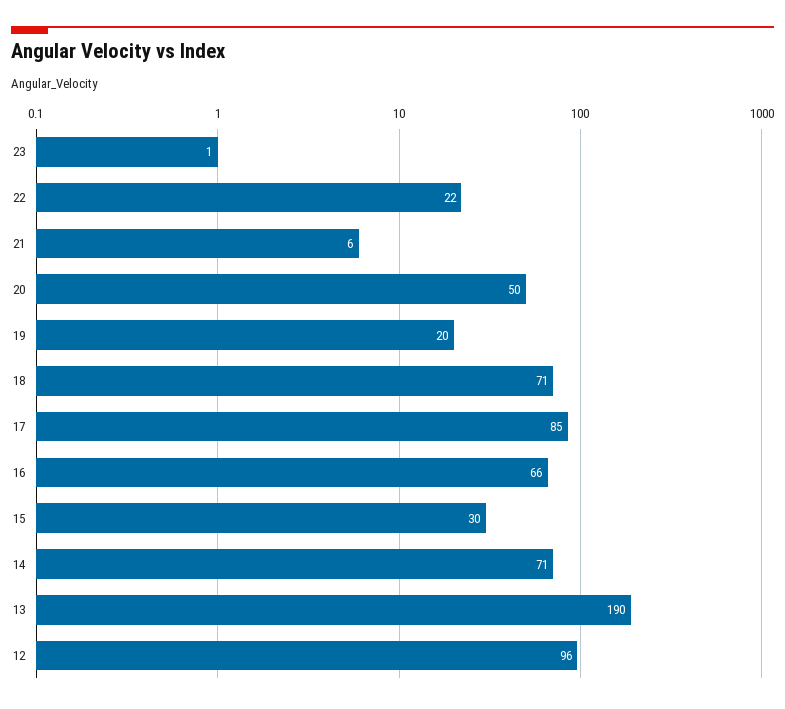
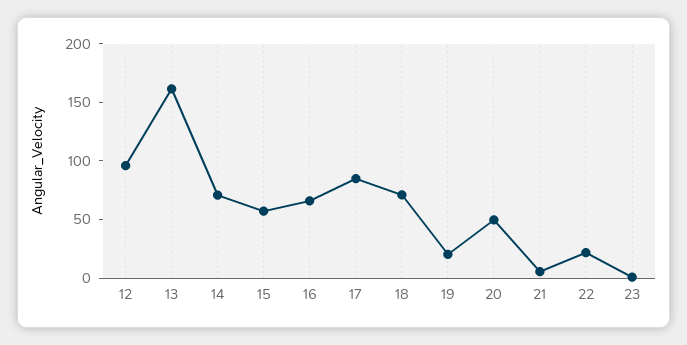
15: 30 -> 60
13: 190 -> 160

